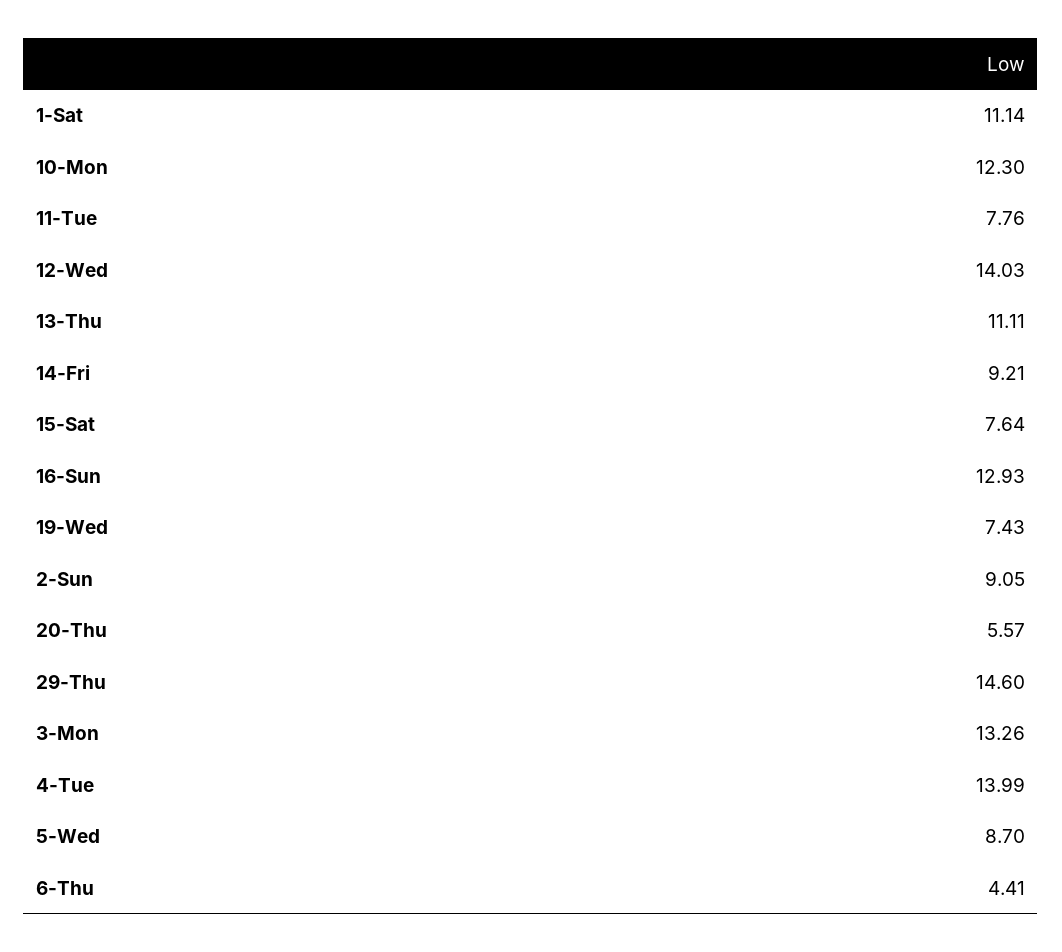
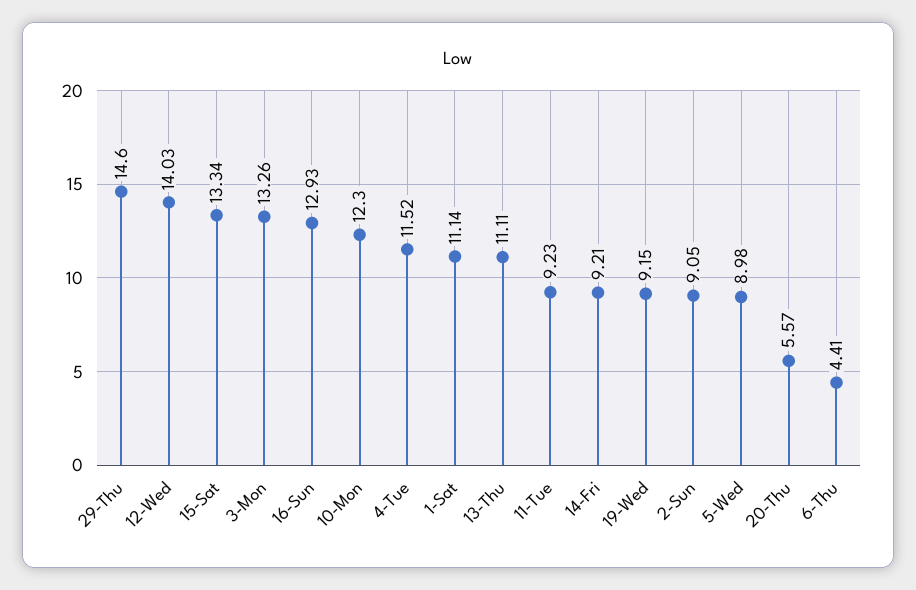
11-Tue: 7.76 -> 9.23
15-Sat: 7.64 -> 13.34
19-Wed: 7.43 -> 9.15
4-Tue: 13.99 -> 11.52
5-Wed: 8.7 -> 8.98

